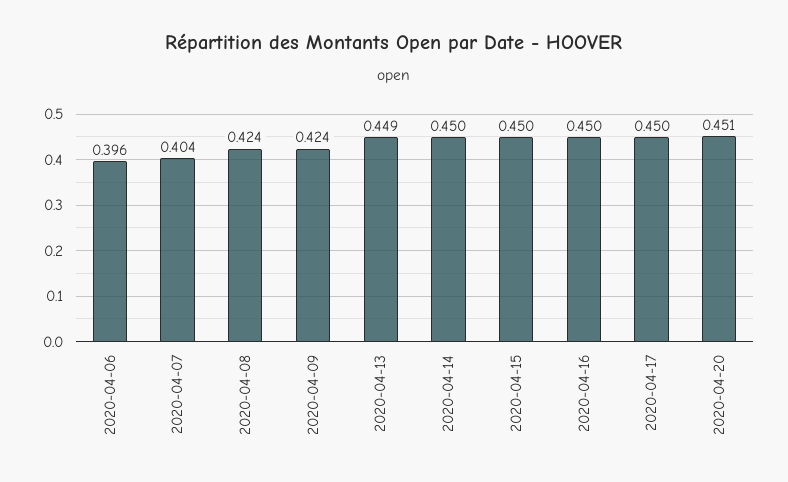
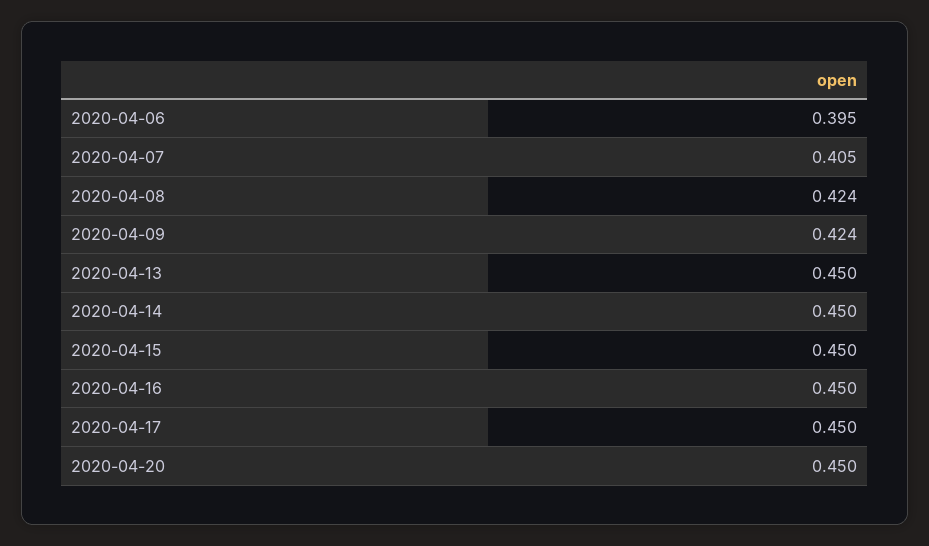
2020-04-06: 0.396 -> 0.395
2020-04-07: 0.404 -> 0.405
2020-04-13: 0.449 -> 0.45
2020-04-20: 0.451 -> 0.45

